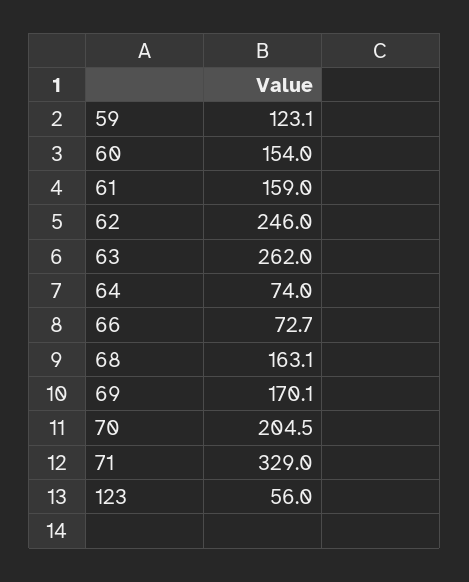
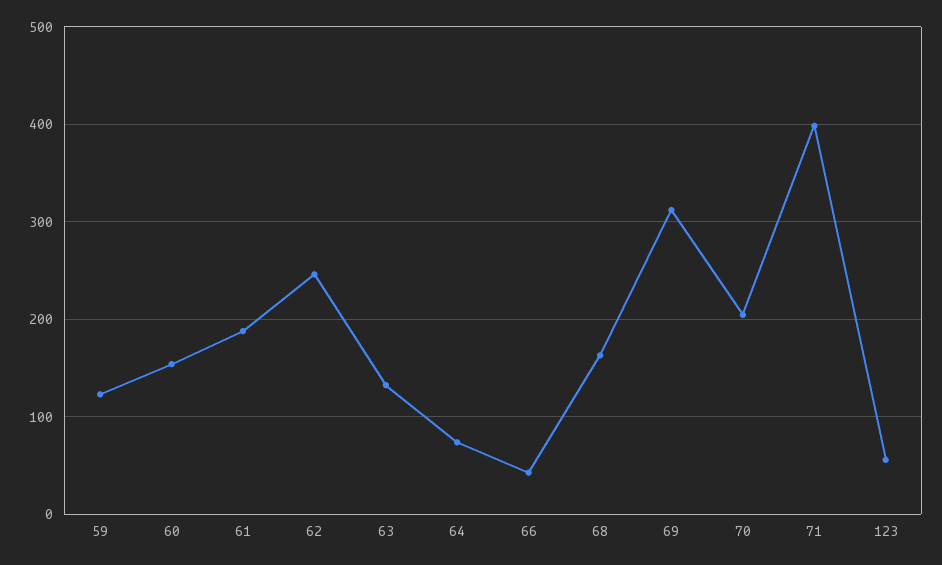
61: 159 -> 190
63: 262 -> 130
66: 72.7 -> 40
69: 170.1 -> 310
71: 329 -> 400

